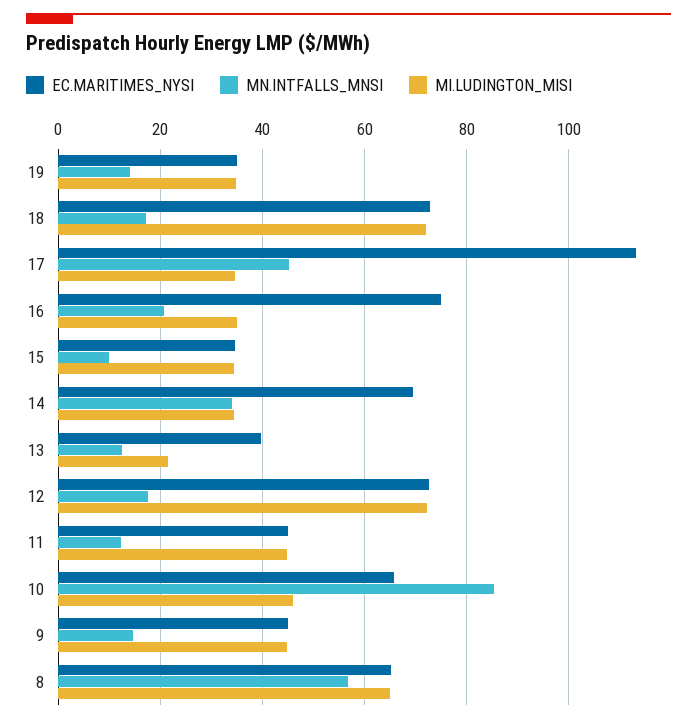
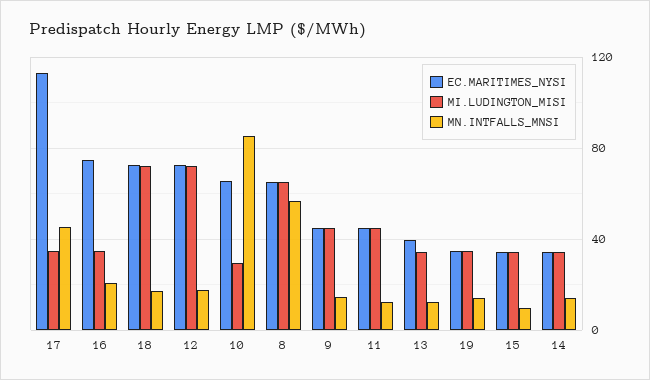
EC.MARITIMES_NYSI, 14: 70 -> 35
MN.INTFALLS_MNSI, 14: 34 -> 15
MI.LUDINGTON_MISI, 13: 22 -> 35
MI.LUDINGTON_MISI, 10: 46 -> 30

